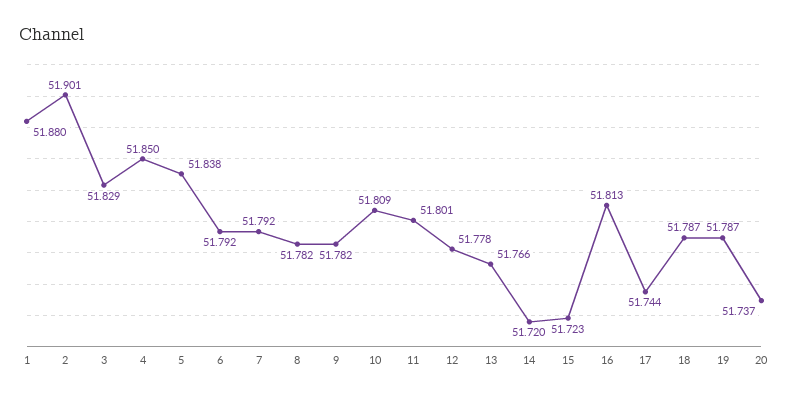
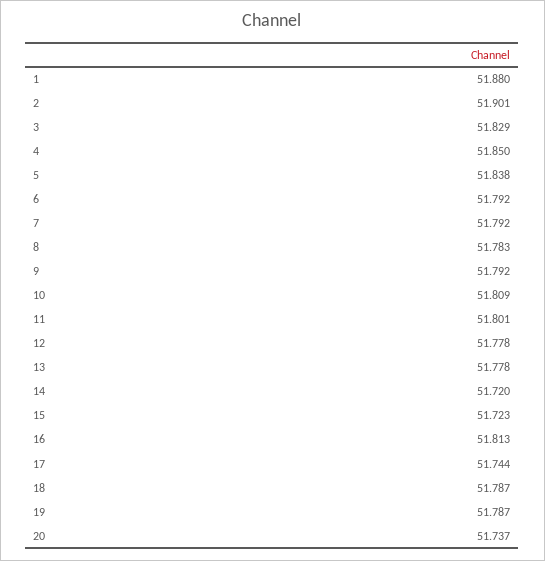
8: 51.782 -> 51.783
9: 51.782 -> 51.792
13: 51.766 -> 51.778

